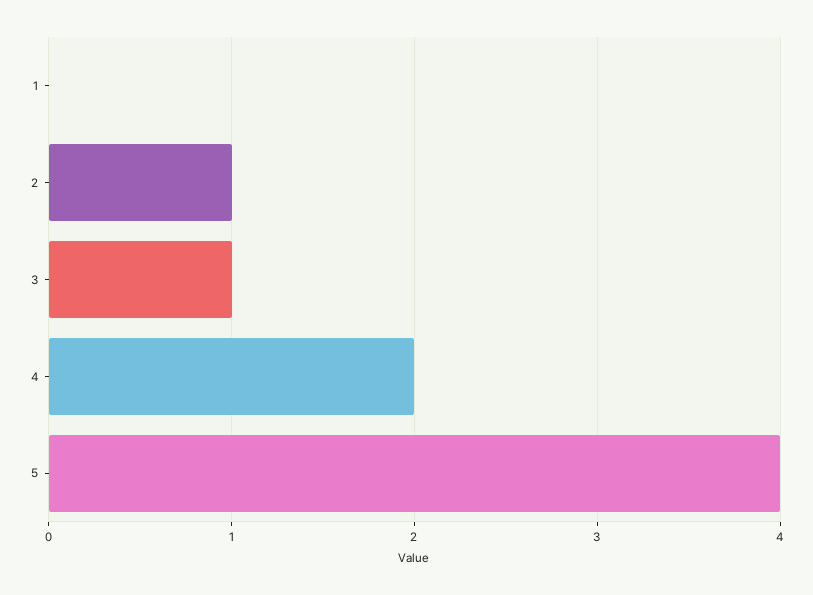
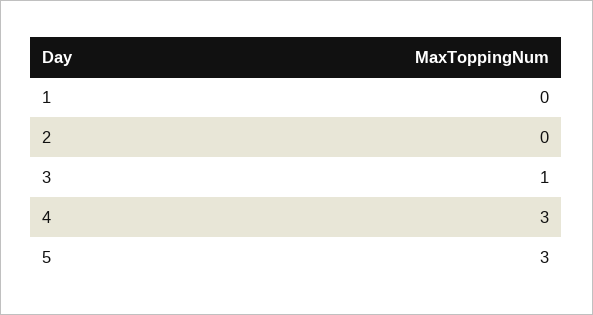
2: 1 -> 0
4: 2 -> 3
5: 4 -> 3

